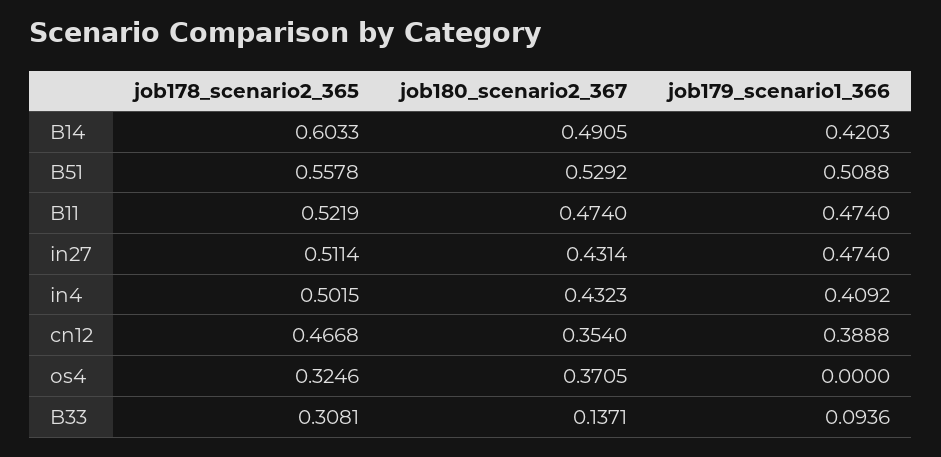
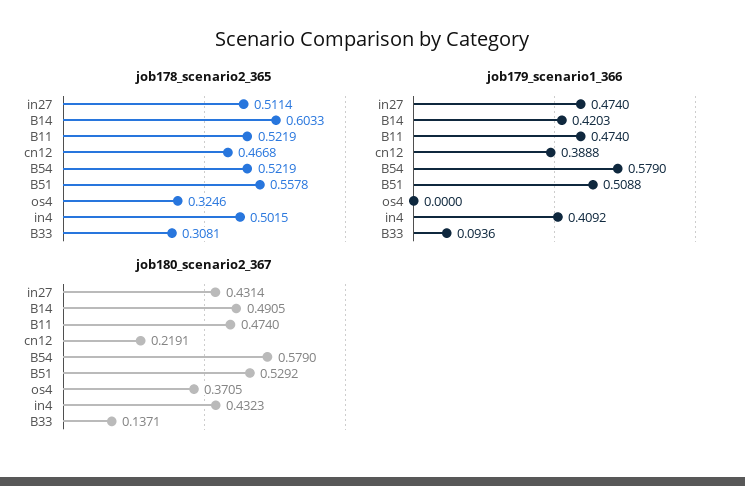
job180_scenario2_367, cn12: 0.354 -> 0.2191
job178_scenario2_365, B54: none -> 0.5219
job179_scenario1_366, B54: none -> 0.579
job180_scenario2_367, B54: none -> 0.579

